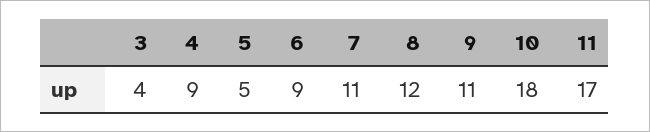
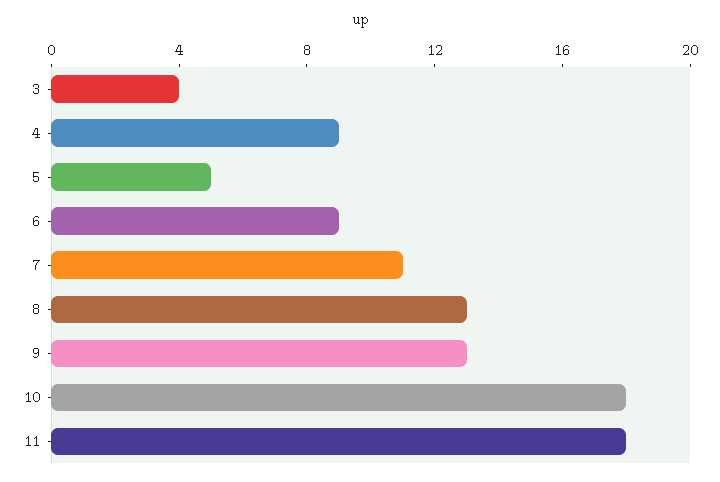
8: 12 -> 13
9: 11 -> 13
11: 17 -> 18

